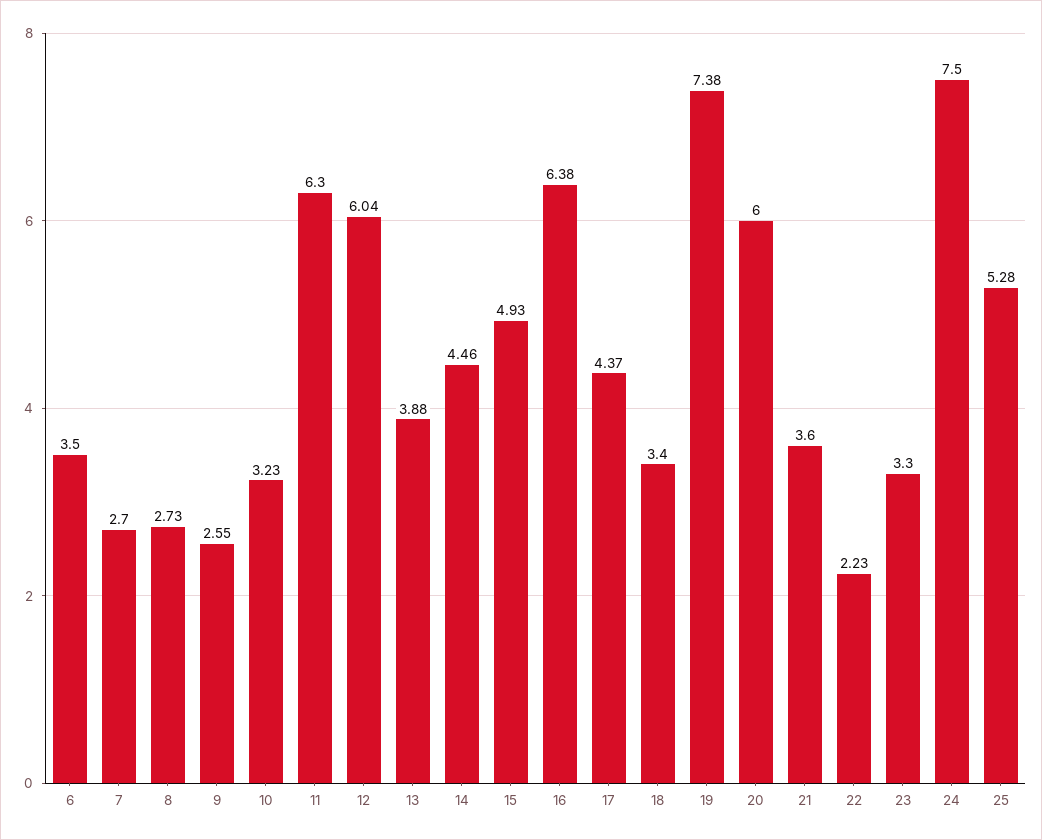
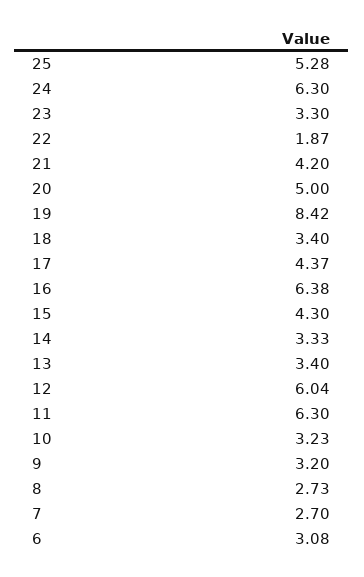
6: 3.5 -> 3.08
9: 2.55 -> 3.2
13: 3.88 -> 3.4
14: 4.46 -> 3.33
15: 4.93 -> 4.3
19: 7.38 -> 8.42
20: 6 -> 5
21: 3.6 -> 4.2
22: 2.23 -> 1.87
24: 7.5 -> 6.3

